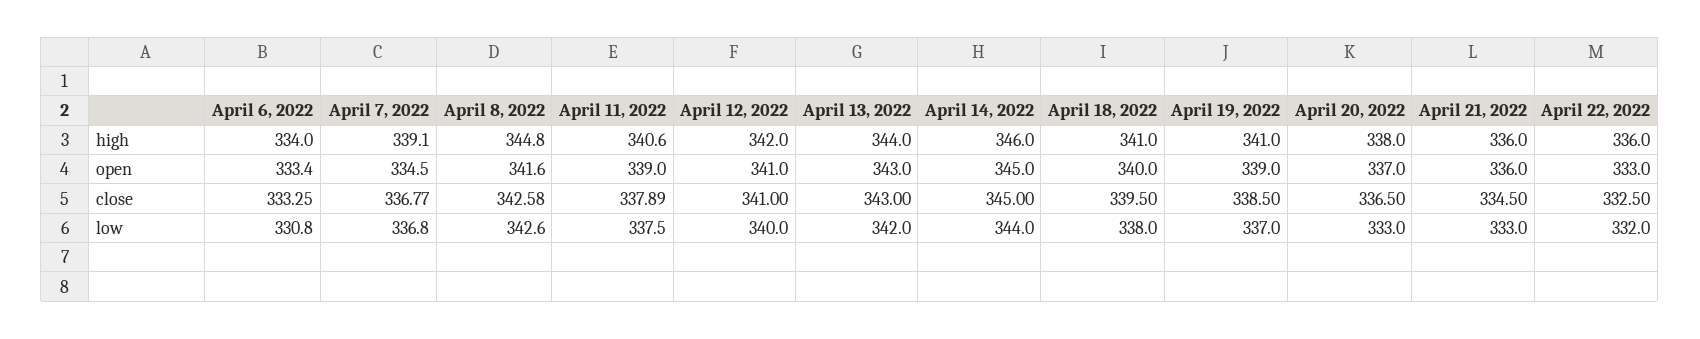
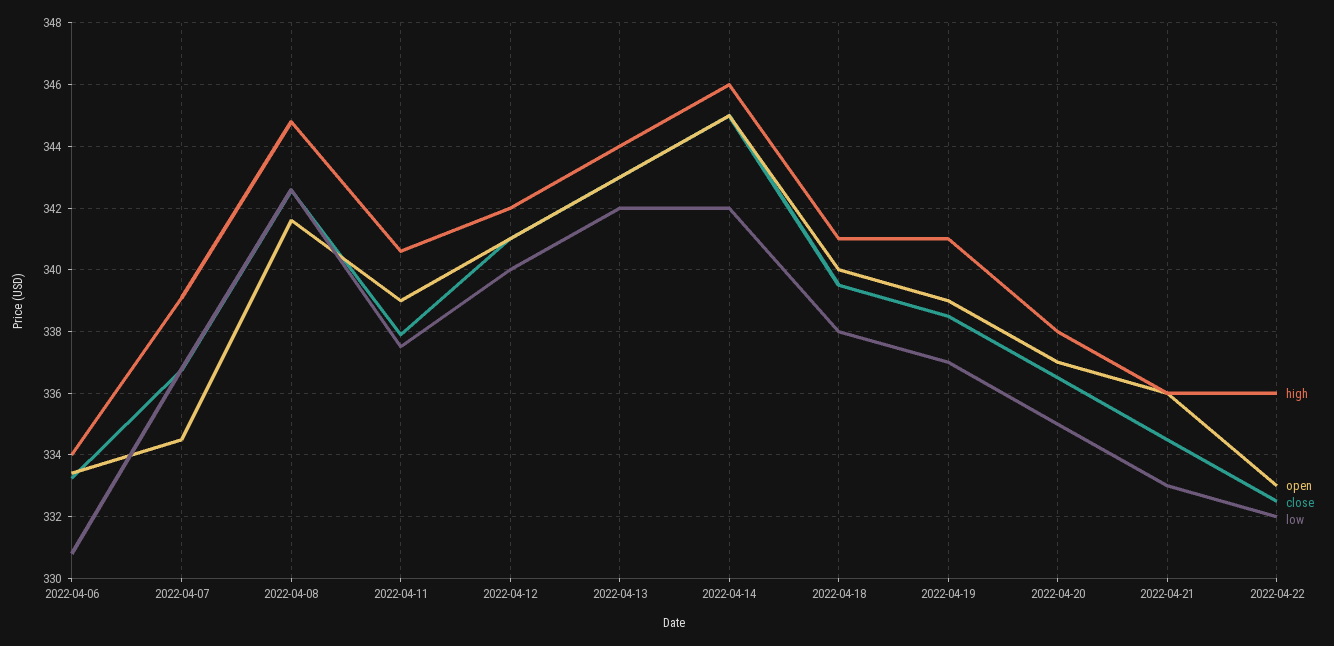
low, April 14, 2022: 344 -> 342
low, April 20, 2022: 333 -> 335

